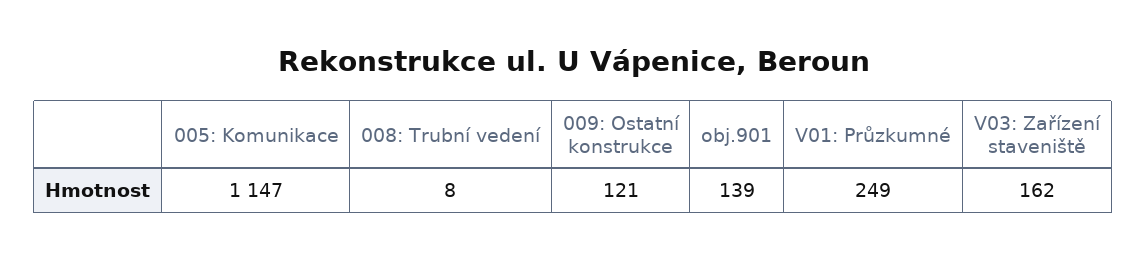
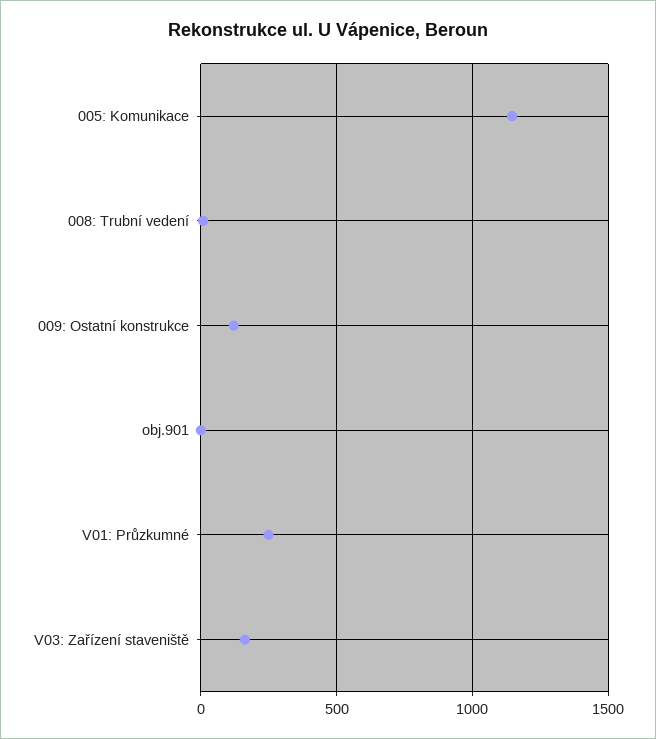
obj.901: 139 -> 0

